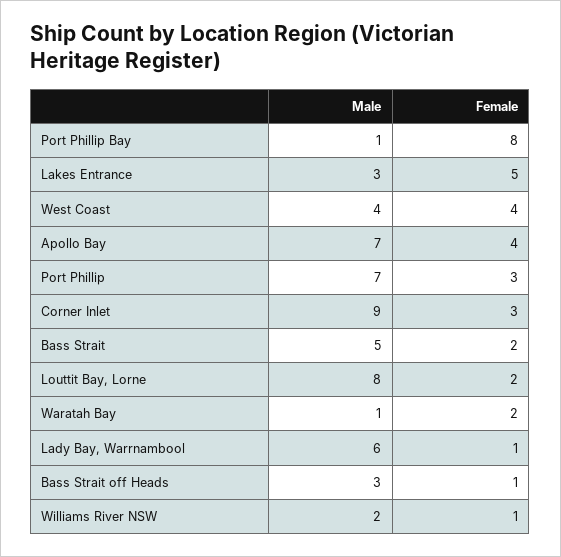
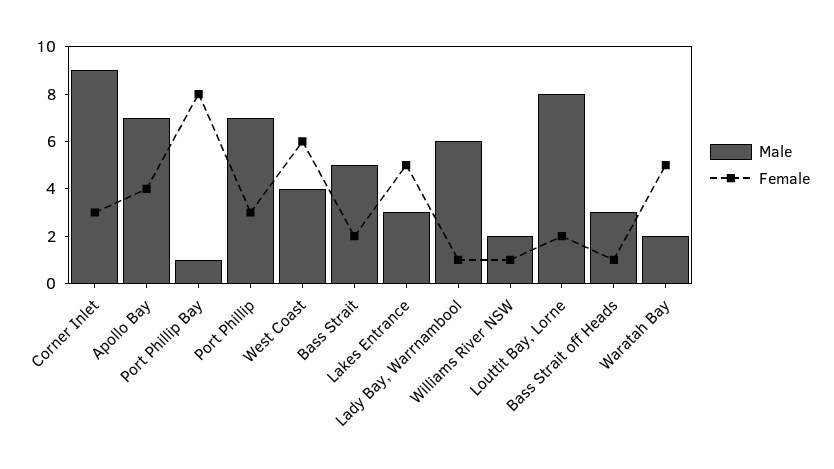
Female, West Coast: 4 -> 6
Male, Waratah Bay: 1 -> 2
Female, Waratah Bay: 2 -> 5

